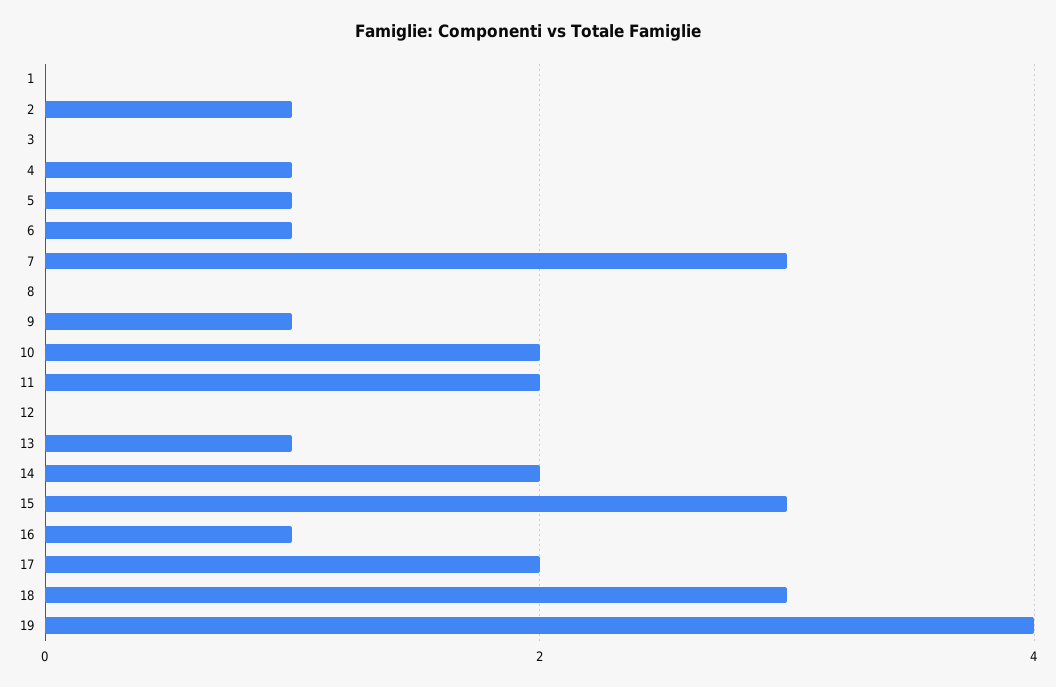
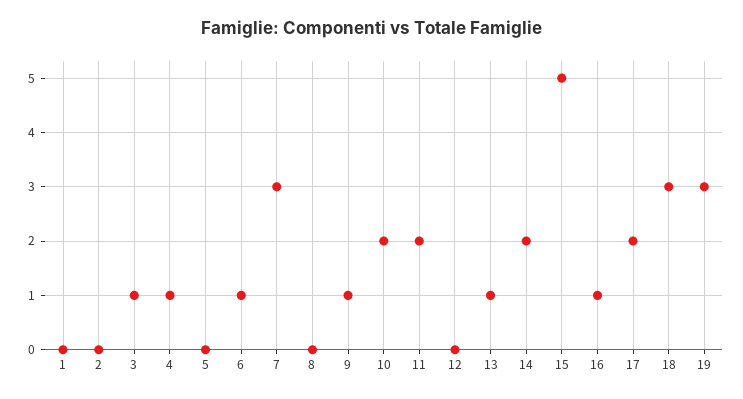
2: 1 -> 0
3: 0 -> 1
5: 1 -> 0
15: 3 -> 5
19: 4 -> 3

